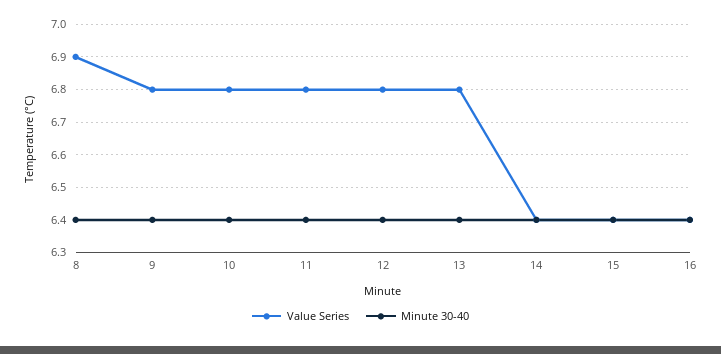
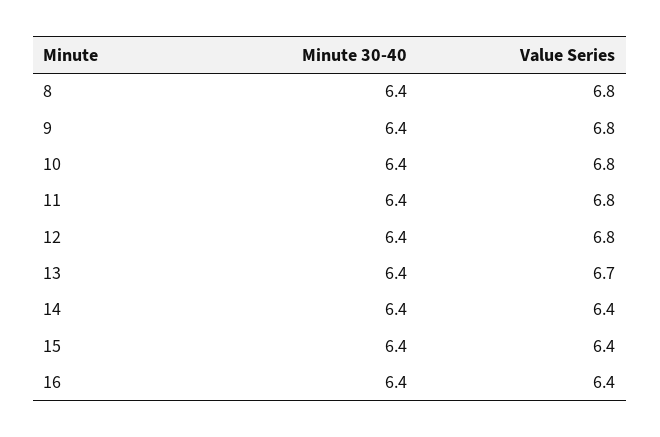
Value Series, 8: 6.9 -> 6.8
Value Series, 13: 6.8 -> 6.7

